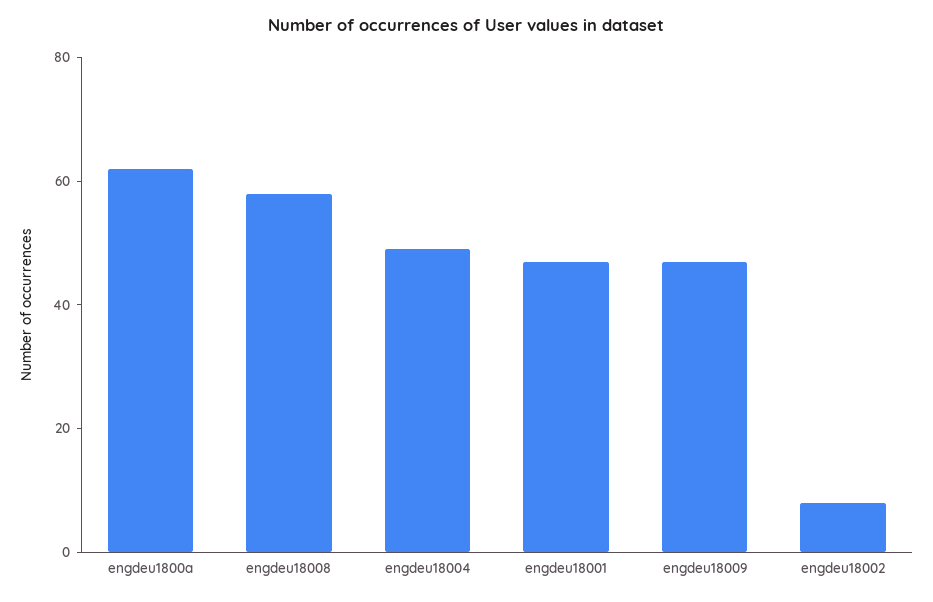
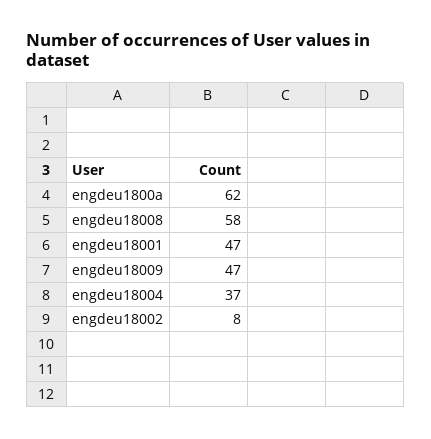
engdeu18004: 50 -> 37

